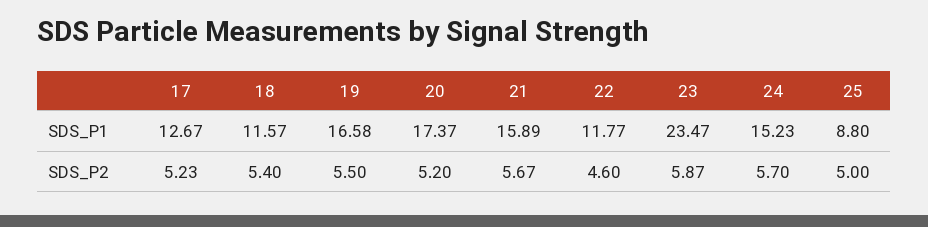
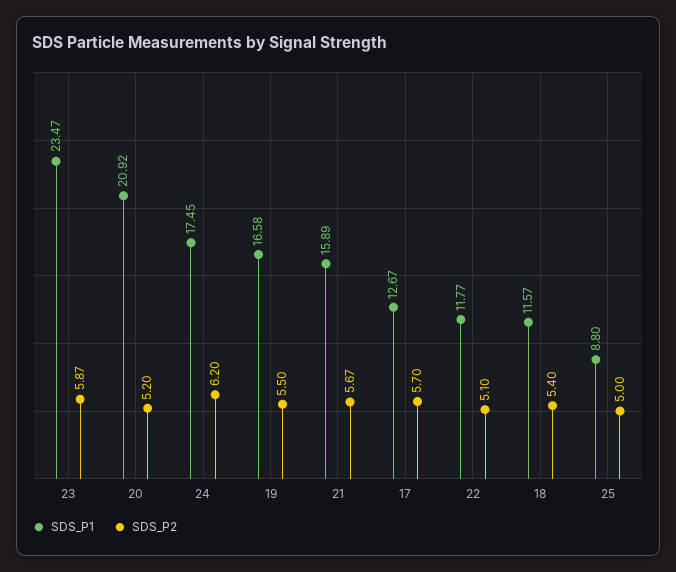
SDS_P1, 20: 17.37 -> 20.92
SDS_P1, 24: 15.23 -> 17.45
SDS_P2, 17: 5.23 -> 5.7
SDS_P2, 22: 4.6 -> 5.1
SDS_P2, 24: 5.7 -> 6.2

